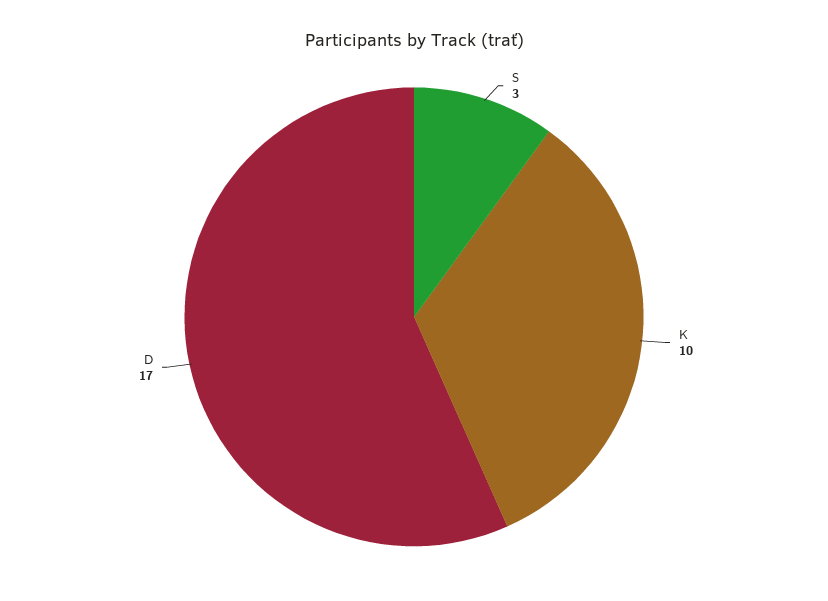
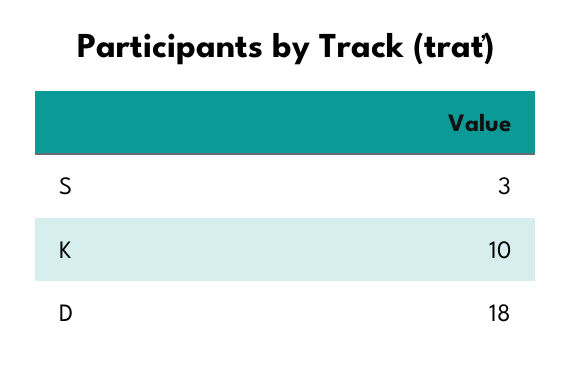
D: 17 -> 18

